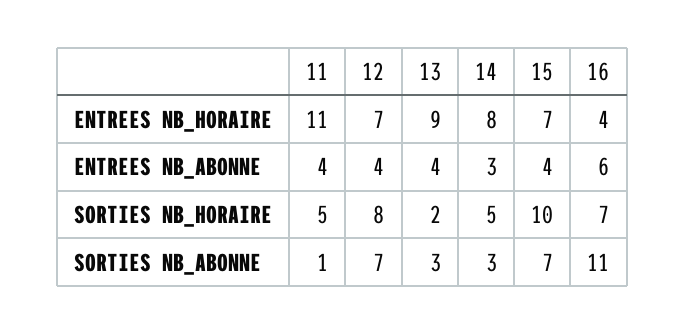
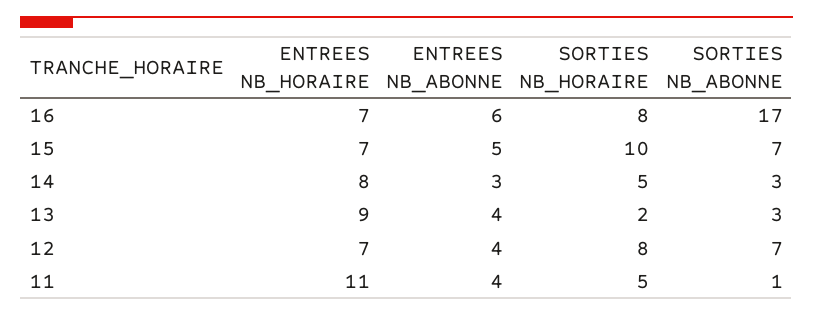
16, ENTREES NB_HORAIRE: 4 -> 7
15, ENTREES NB_ABONNE: 4 -> 5
16, SORTIES NB_HORAIRE: 7 -> 8
16, SORTIES NB_ABONNE: 11 -> 17

